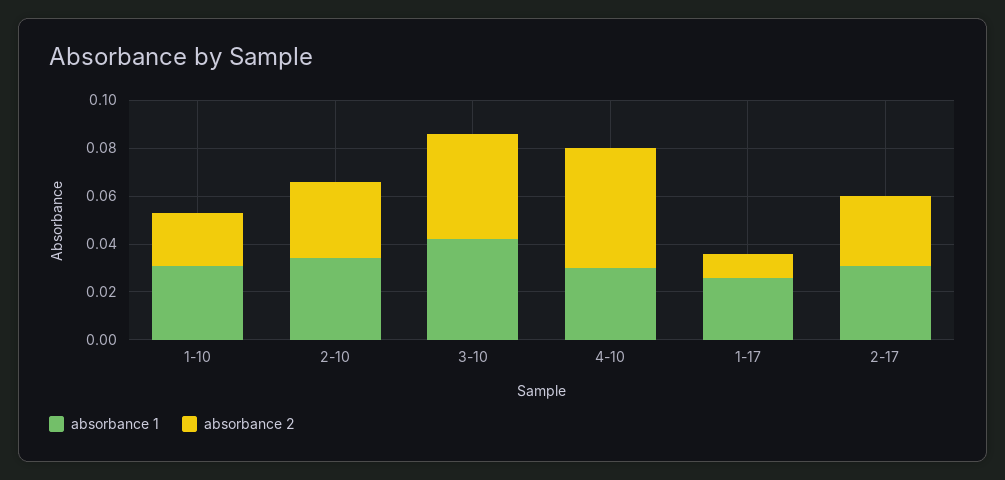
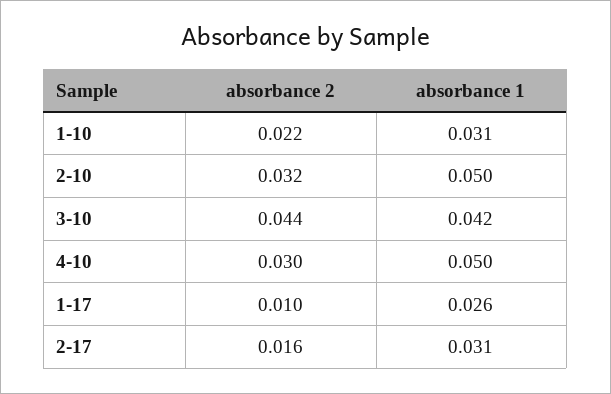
absorbance 1, 2-10: 0.035 -> 0.05
absorbance 1, 4-10: 0.03 -> 0.05
absorbance 2, 4-10: 0.05 -> 0.03
absorbance 2, 2-17: 0.03 -> 0.016

